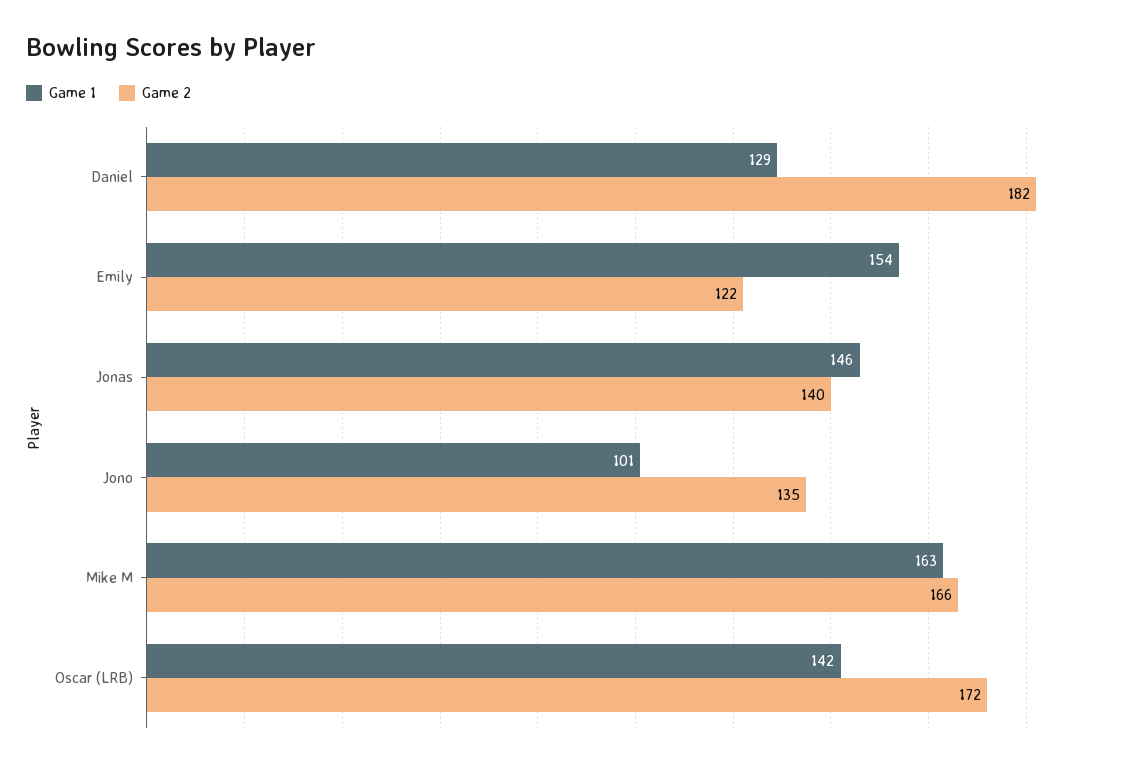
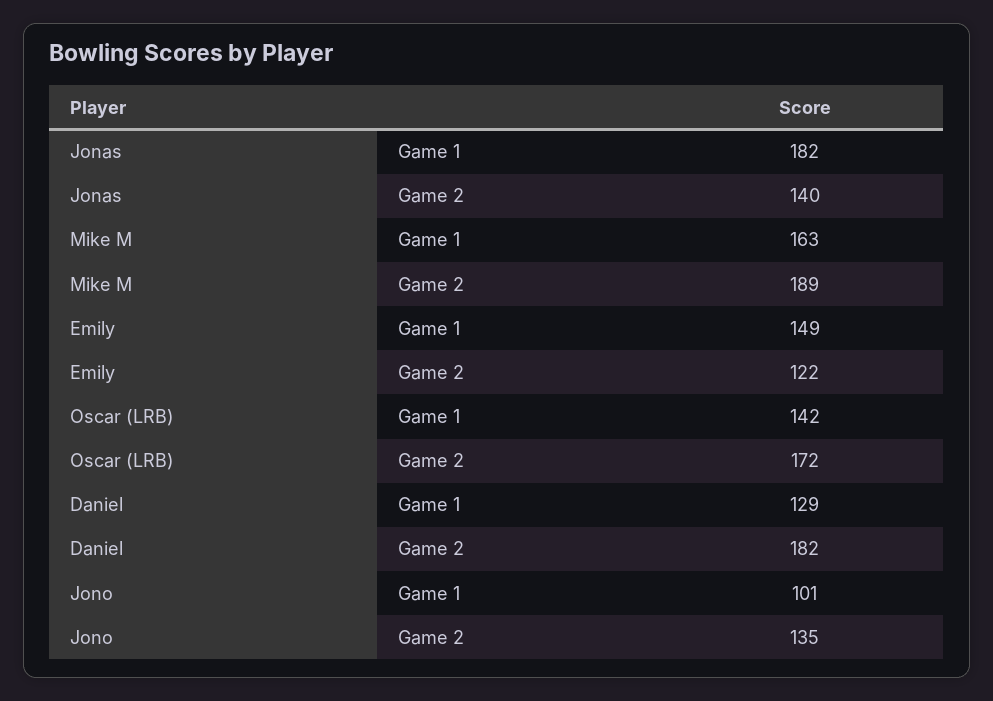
Game 1, Emily: 154 -> 149
Game 1, Jonas: 146 -> 182
Game 2, Mike M: 166 -> 189

